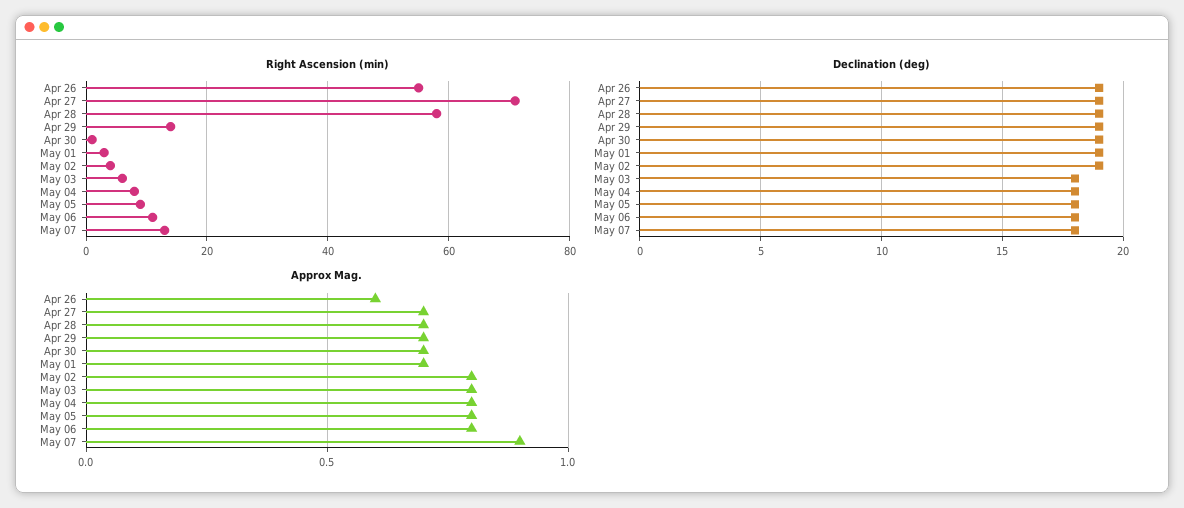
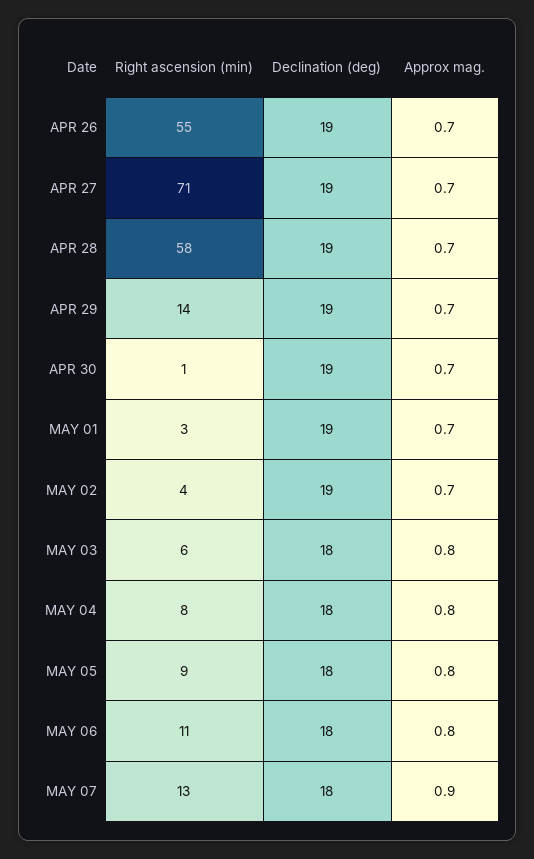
Approx Mag., Apr 26: 0.6 -> 0.7
Approx Mag., May 02: 0.8 -> 0.7

